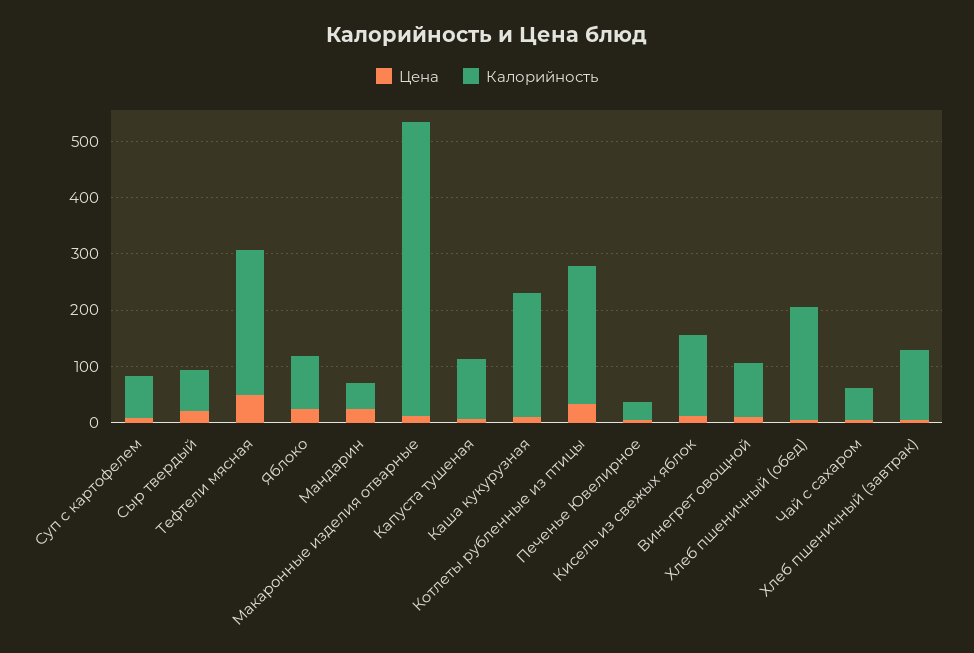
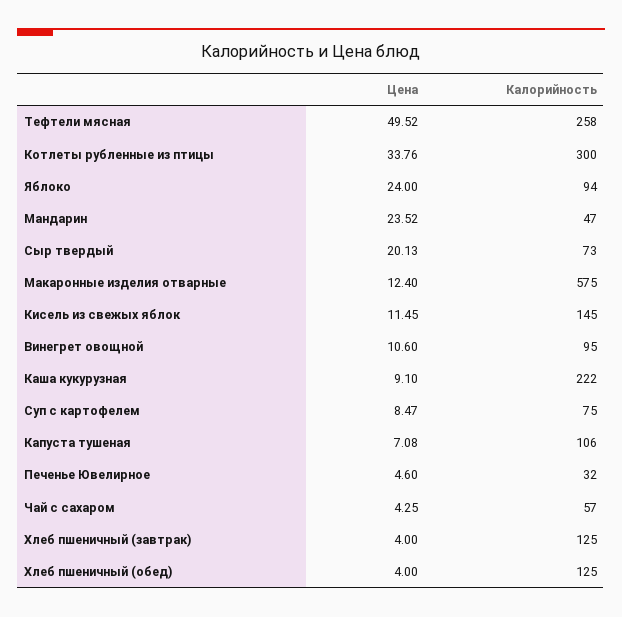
Калорийность, Макаронные изделия отварные: 520 -> 575
Калорийность, Котлеты рубленные из птицы: 240 -> 300
Калорийность, Хлеб пшеничный (обед): 200 -> 125

